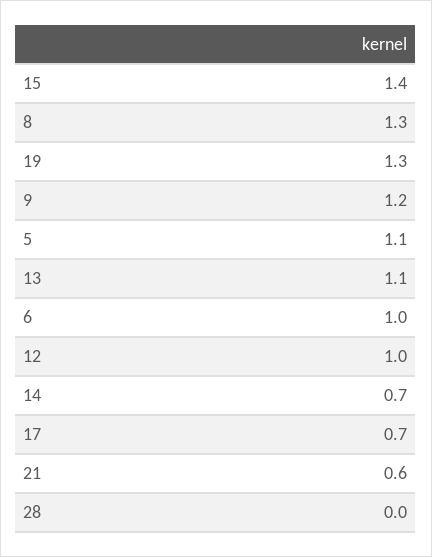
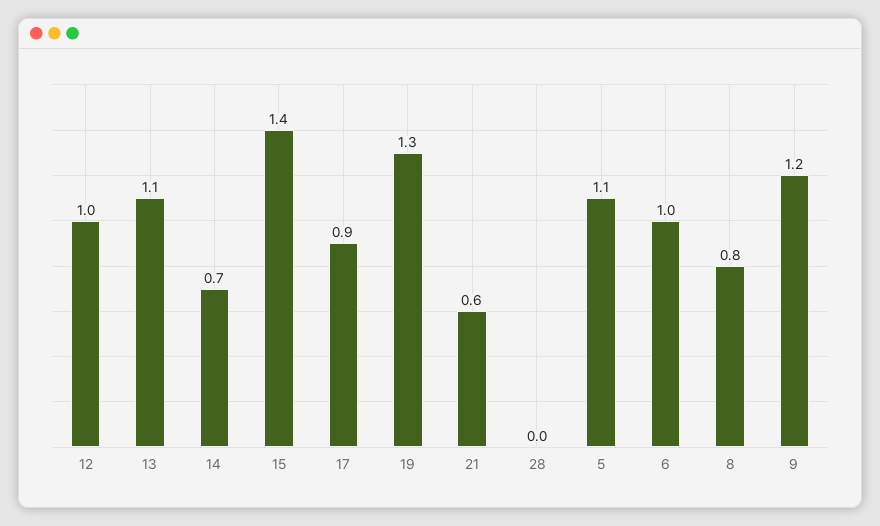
8: 1.3 -> 0.8
17: 0.7 -> 0.9

